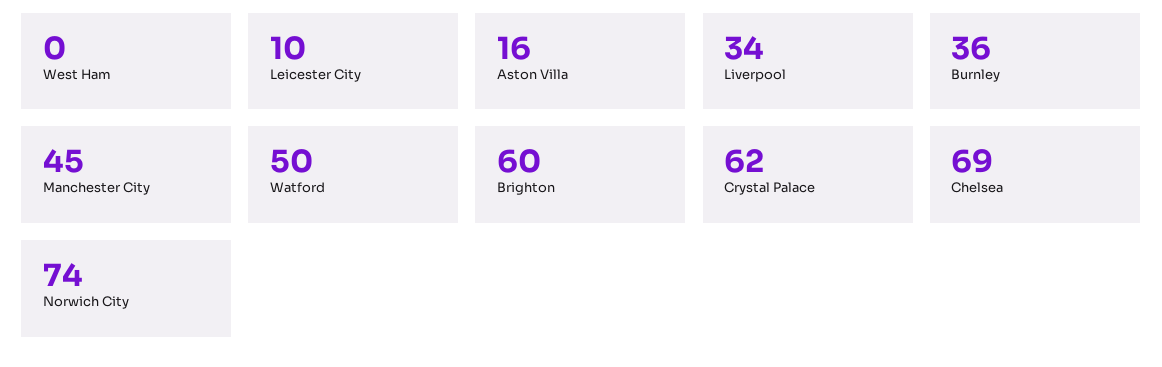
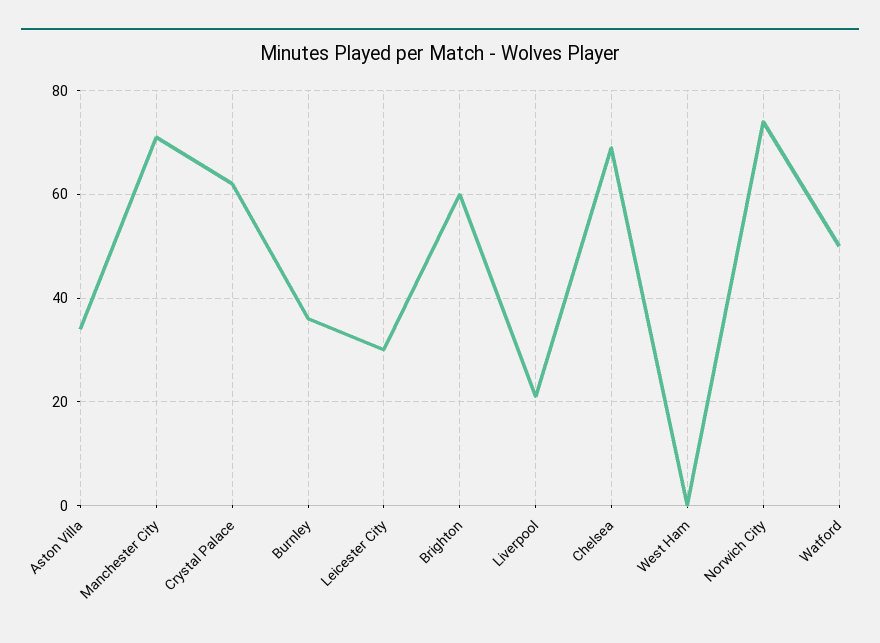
Leicester City: 10 -> 30
Aston Villa: 16 -> 35
Liverpool: 34 -> 20
Manchester City: 45 -> 70

